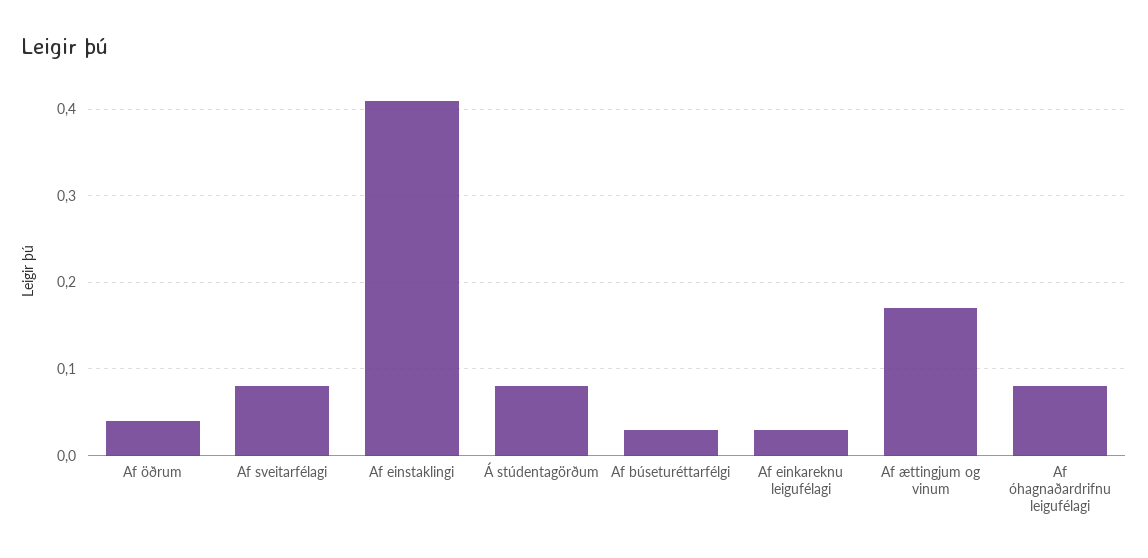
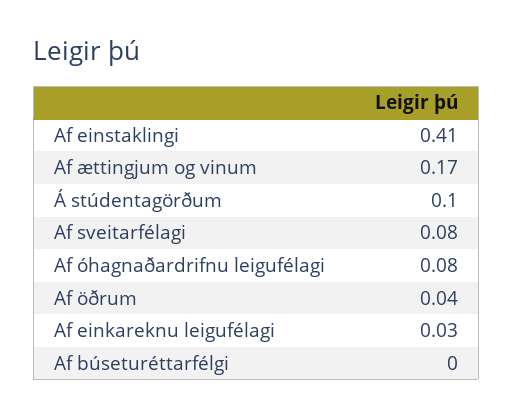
Á stúdentagörðum: 0.08 -> 0.1
Af búseturéttarfélgi: 0.03 -> 0

